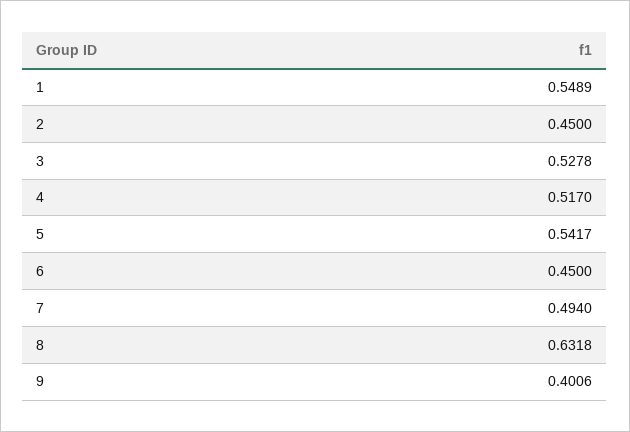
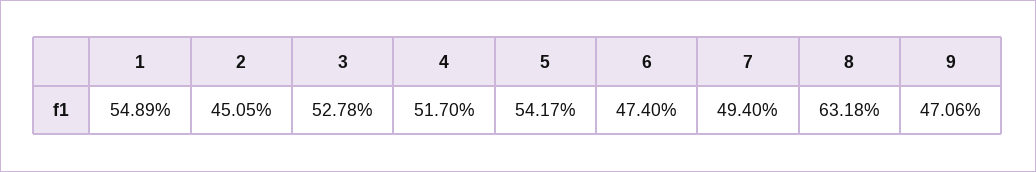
2: 0.45 -> 0.4505
6: 0.45 -> 0.474
9: 0.4006 -> 0.4706

